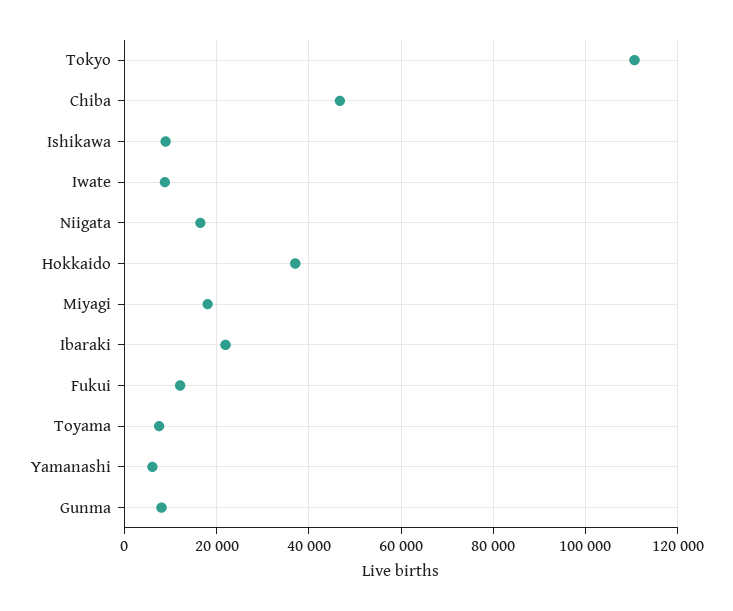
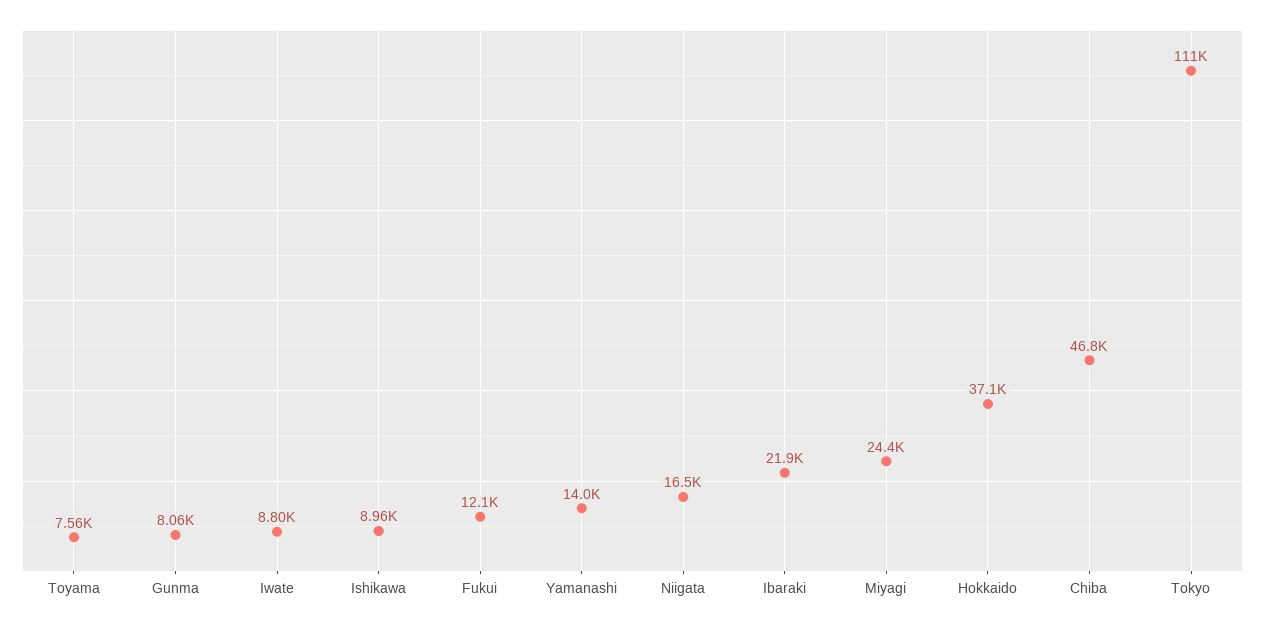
Miyagi: 18000 -> 24400
Yamanashi: 6000 -> 14000

